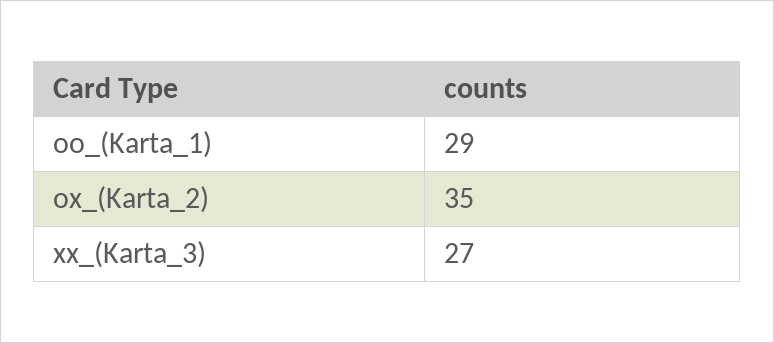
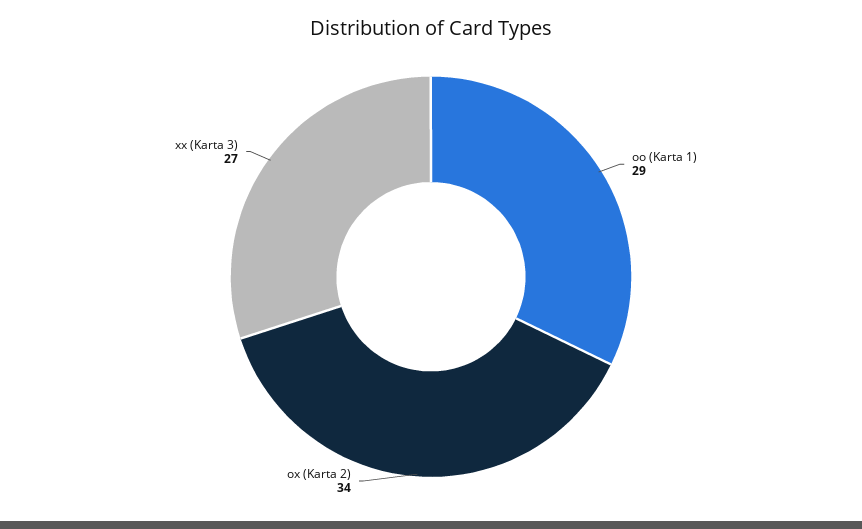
ox_(Karta_2): 35 -> 34

